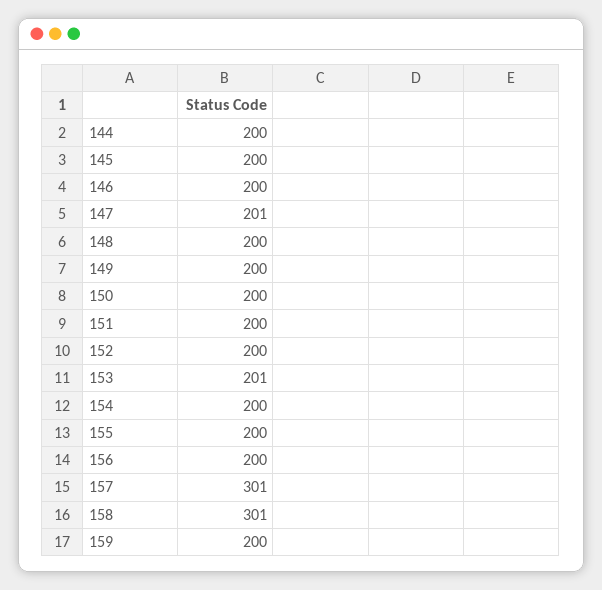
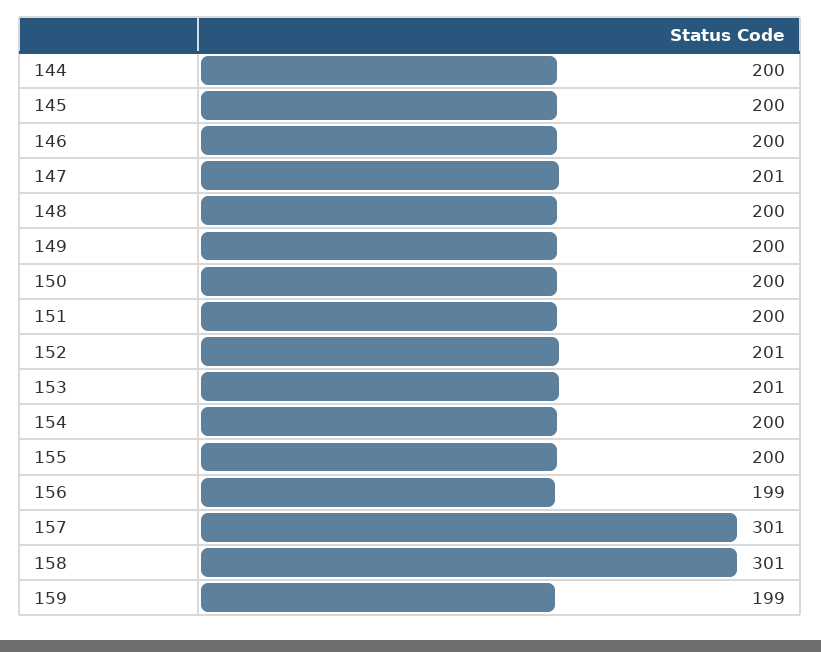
152: 200 -> 201
156: 200 -> 199
159: 200 -> 199

